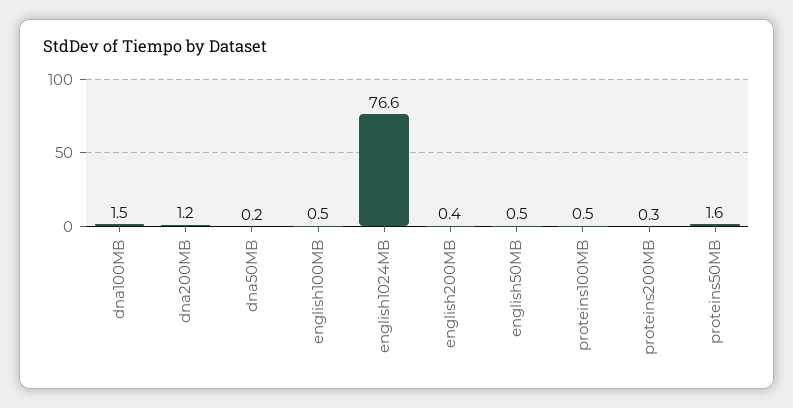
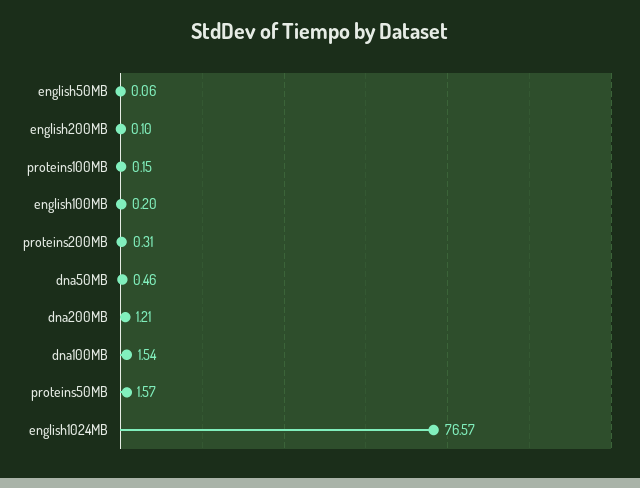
dna50MB: 0.2 -> 0.46
english100MB: 0.5 -> 0.2
english200MB: 0.4 -> 0.1
english50MB: 0.5 -> 0.06
proteins100MB: 0.5 -> 0.15

